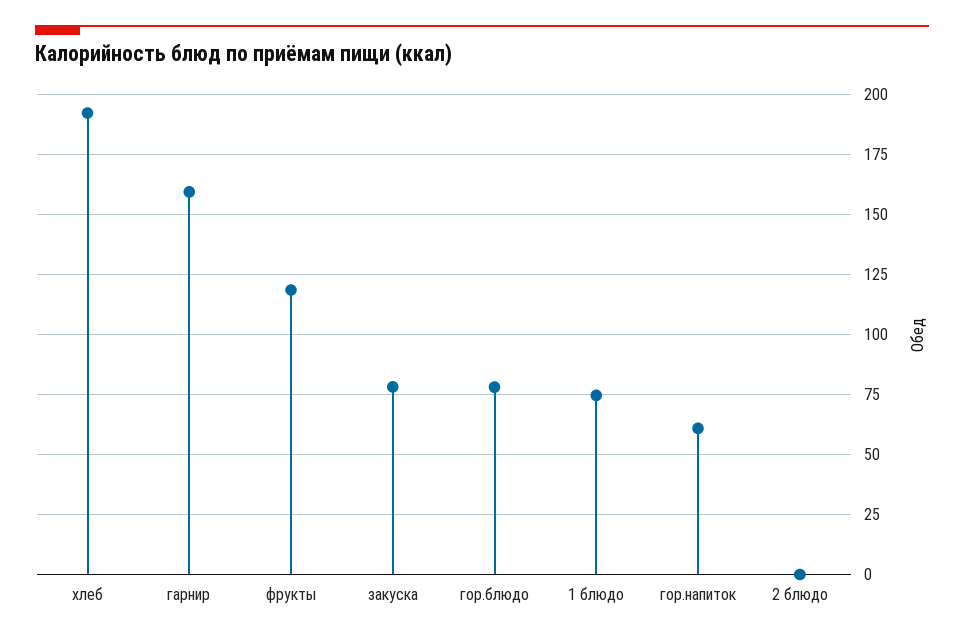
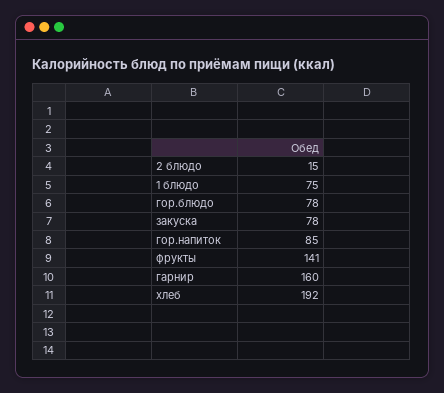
фрукты: 120 -> 141
гор.напиток: 60 -> 85
2 блюдо: 0 -> 15

